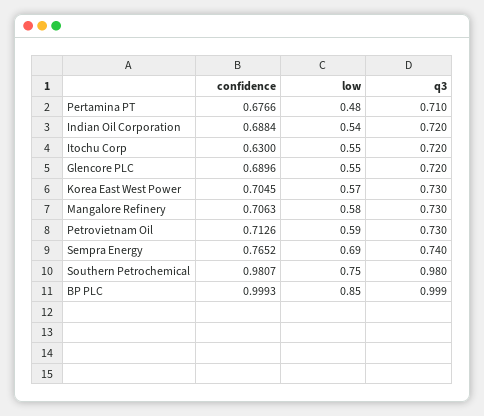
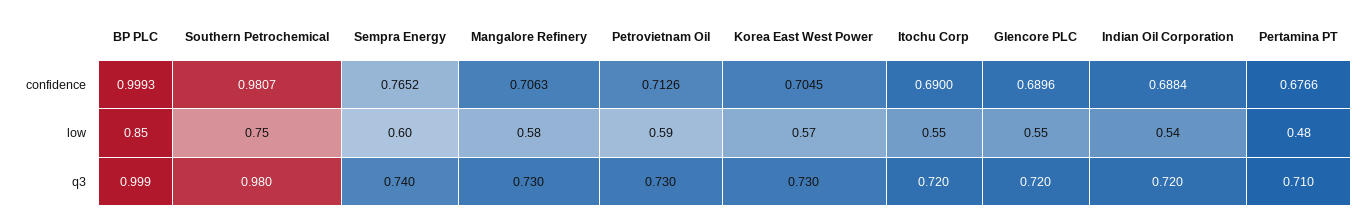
confidence, Itochu Corp: 0.63 -> 0.69
low, Sempra Energy: 0.69 -> 0.6

